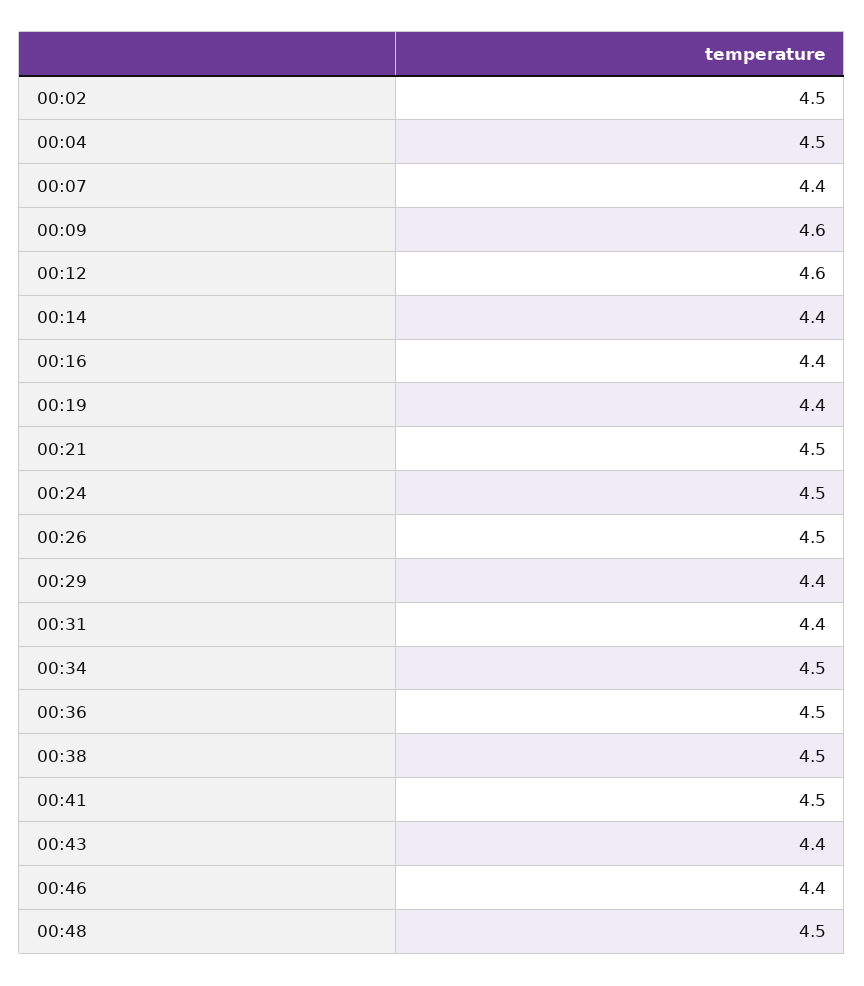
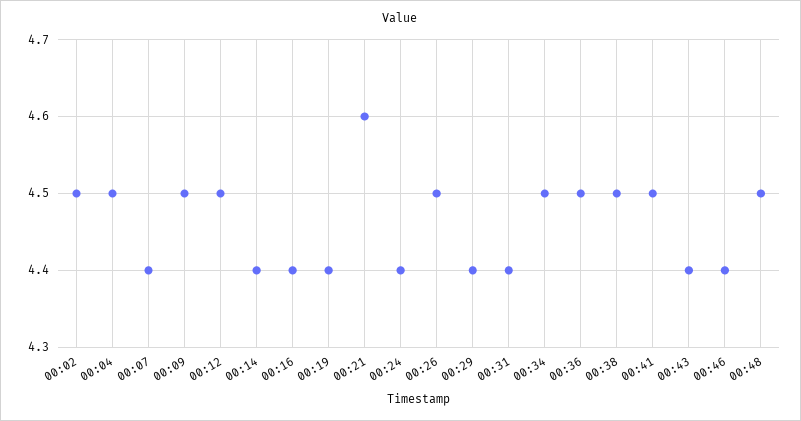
00:09: 4.6 -> 4.5
00:12: 4.6 -> 4.5
00:21: 4.5 -> 4.6
00:24: 4.5 -> 4.4

